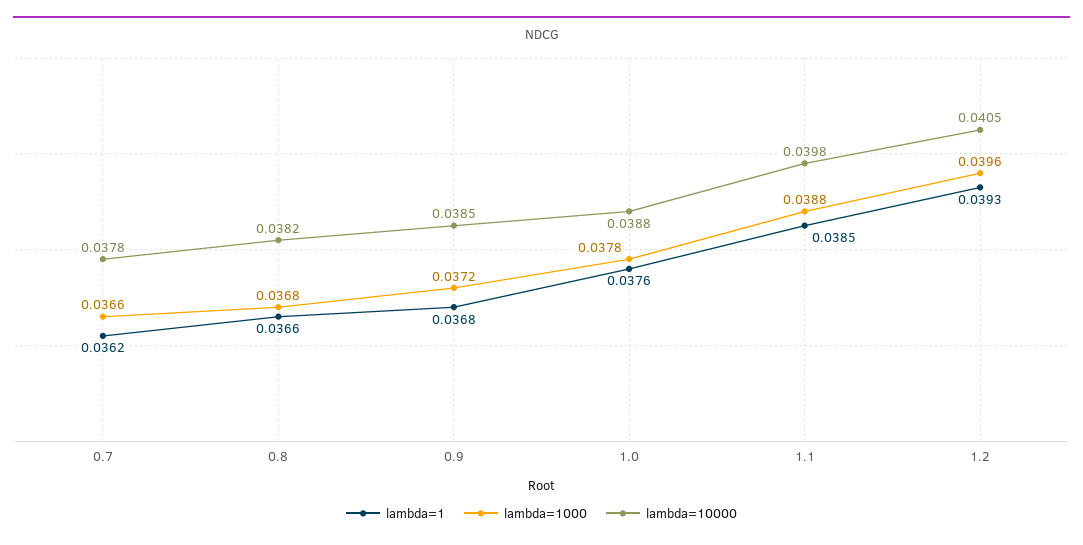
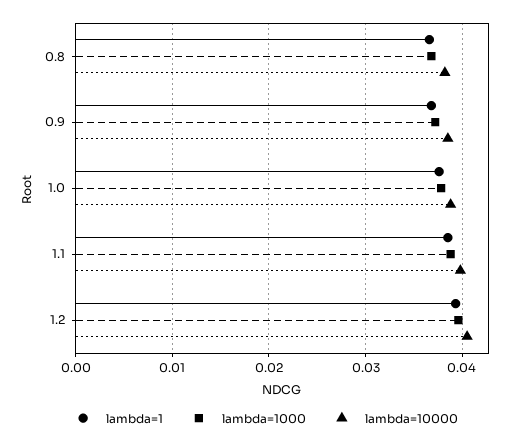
lambda=1, 0.7: 0.0362 -> none
lambda=1000, 0.7: 0.0366 -> none
lambda=10000, 0.7: 0.0378 -> none

